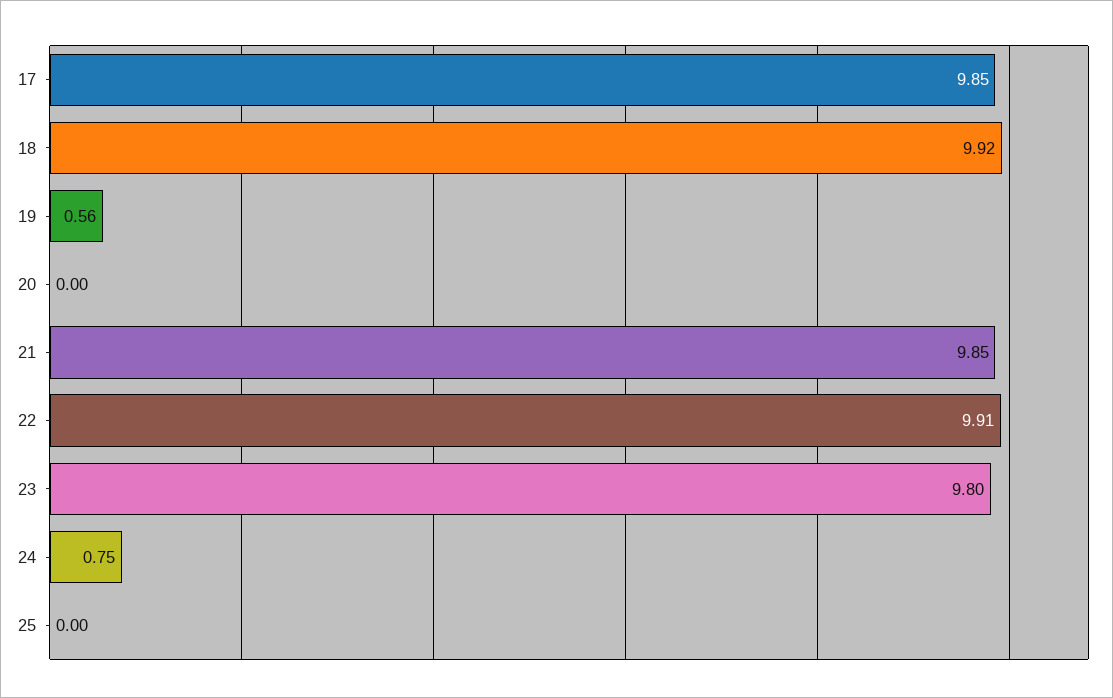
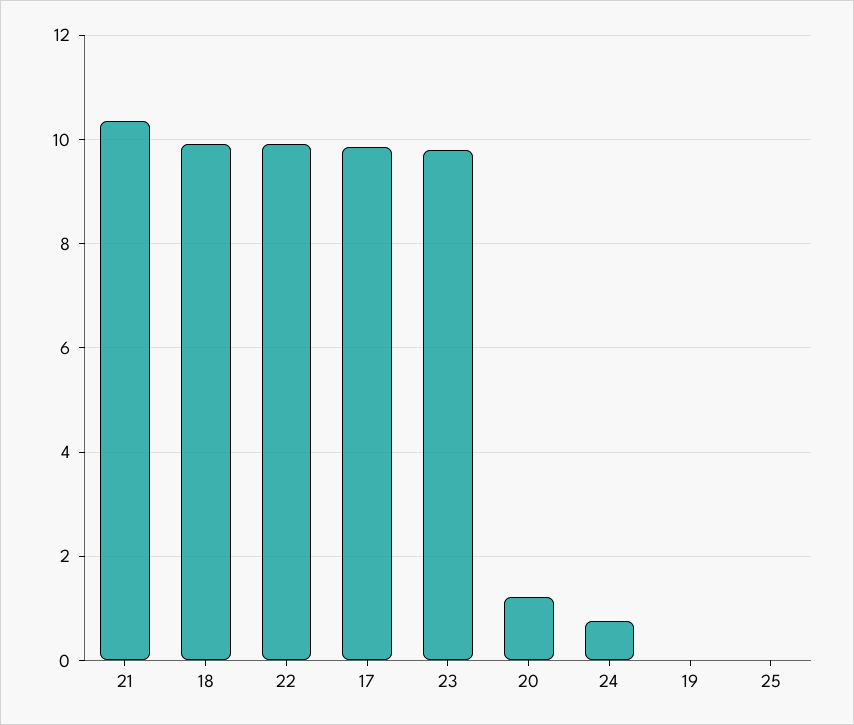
19: 0.56 -> 0
20: 0 -> 1.2
21: 9.85 -> 10.4

